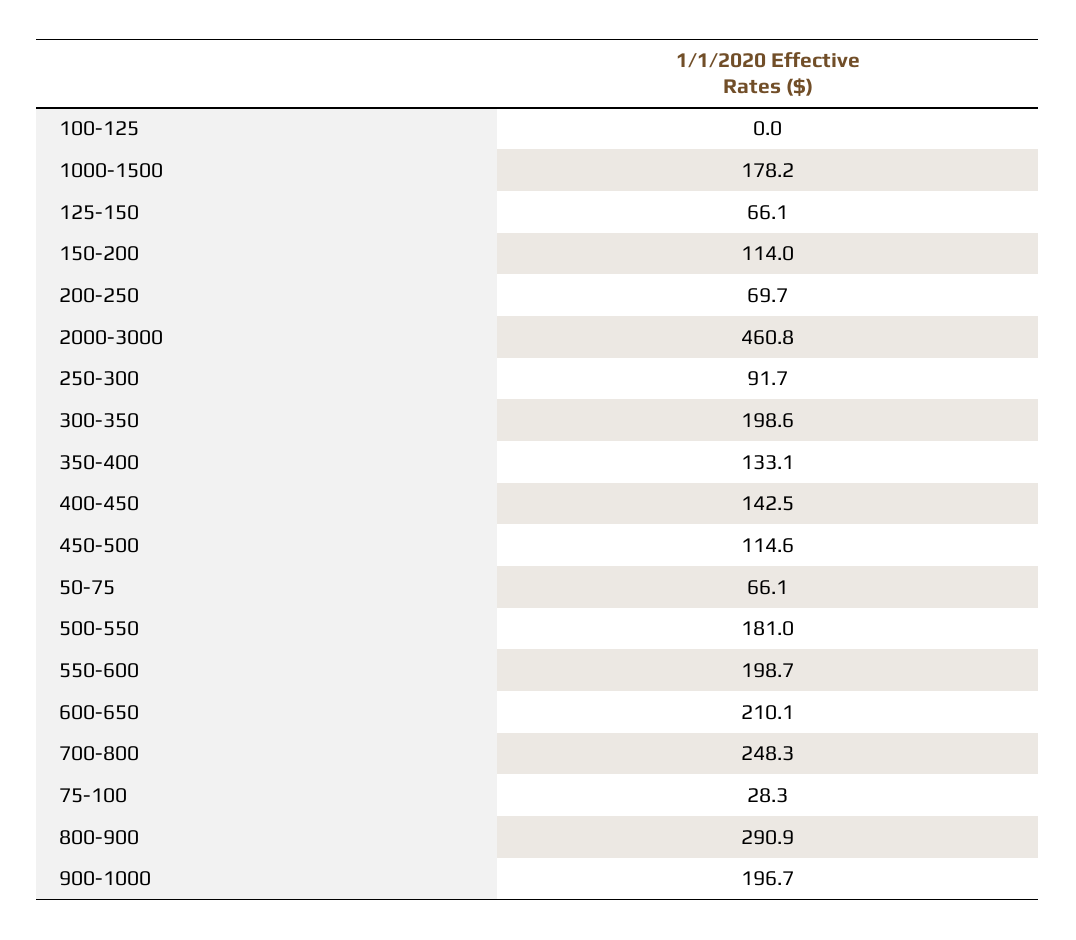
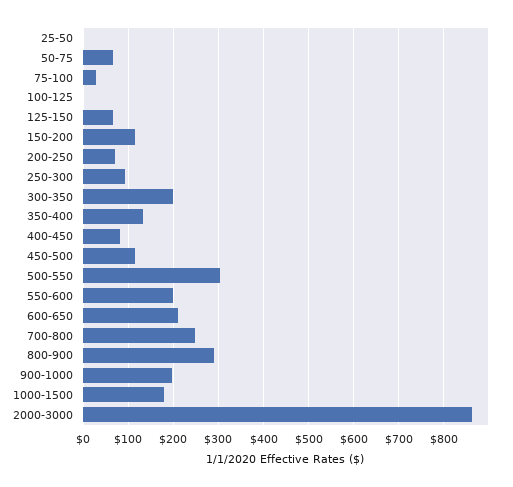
2000-3000: 460.8 -> 860
400-450: 142.5 -> 80
500-550: 181 -> 300
25-50: none -> 0

